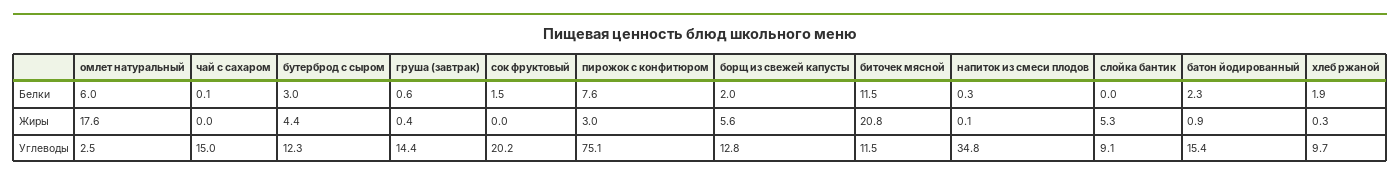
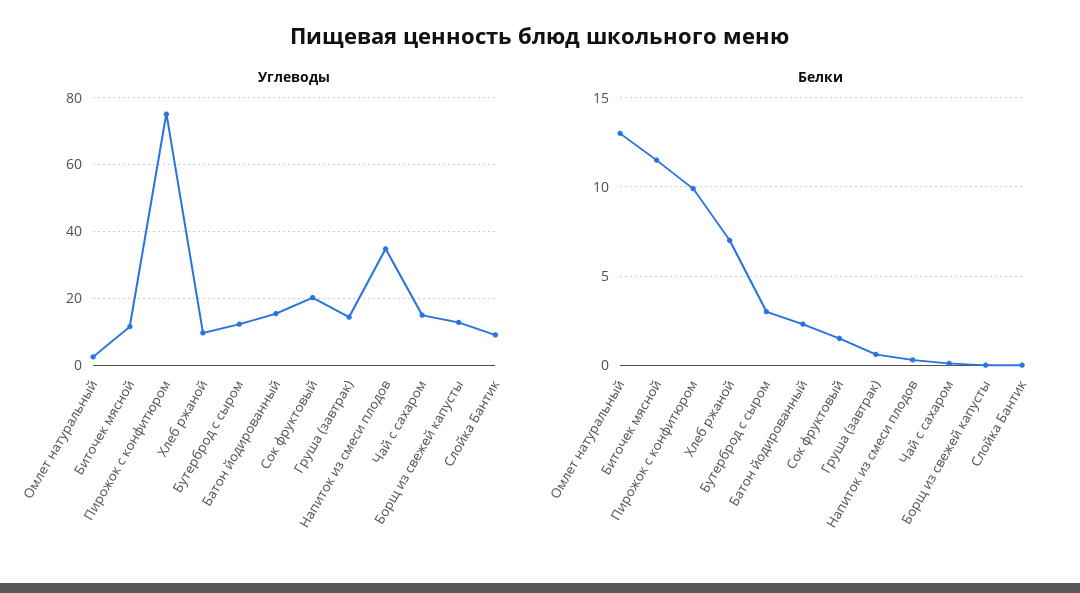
Белки, омлет натуральный: 6 -> 13
Белки, пирожок с конфитюром: 7.6 -> 10
Белки, борщ из свежей капусты: 2 -> 0
Белки, хлеб ржаной: 1.9 -> 7
Жиры, омлет натуральный: 17.6 -> none
Жиры, чай с сахаром: 0 -> none
Жиры, бутерброд с сыром: 4.4 -> none
Жиры, груша (завтрак): 0.4 -> none
Жиры, сок фруктовый: 0 -> none
Жиры, пирожок с конфитюром: 3 -> none
Жиры, борщ из свежей капусты: 5.6 -> none
Жиры, биточек мясной: 20.8 -> none
Жиры, напиток из смеси плодов: 0.1 -> none
Жиры, слойка бантик: 5.3 -> none
Жиры, батон йодированный: 0.9 -> none
Жиры, хлеб ржаной: 0.3 -> none

